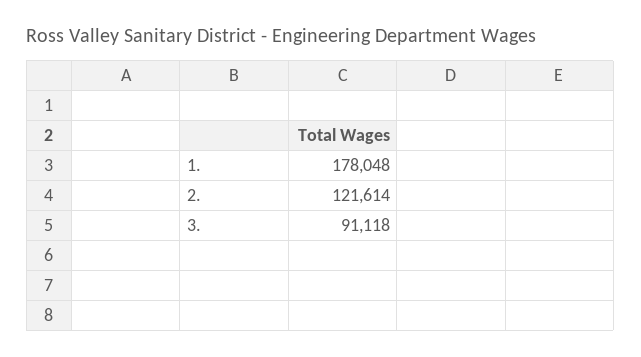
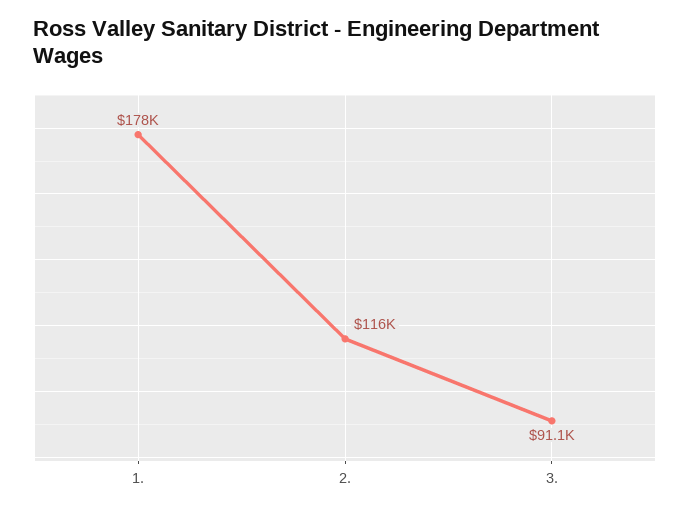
2.: 121614 -> 116000

